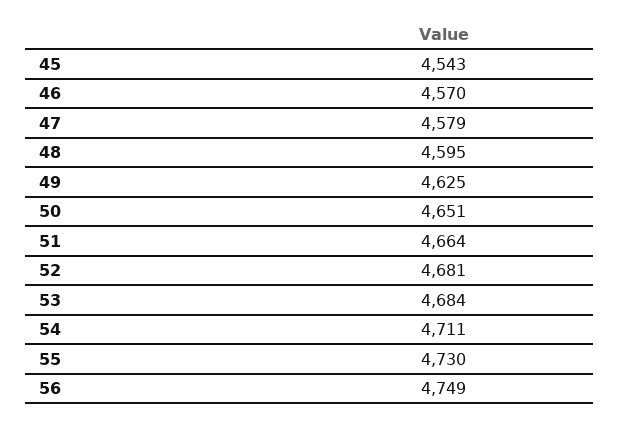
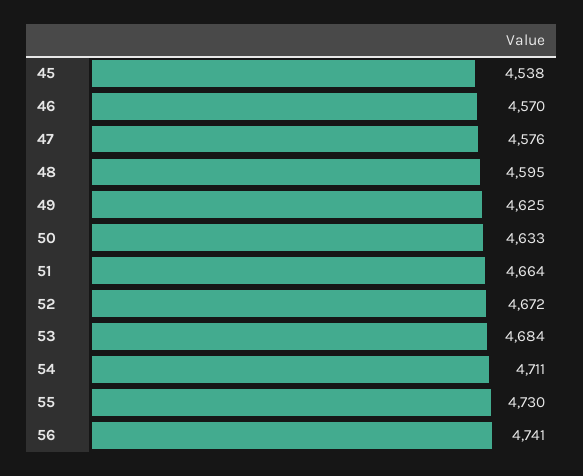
45: 4543 -> 4538
47: 4579 -> 4576
50: 4651 -> 4633
52: 4681 -> 4672
56: 4749 -> 4741

